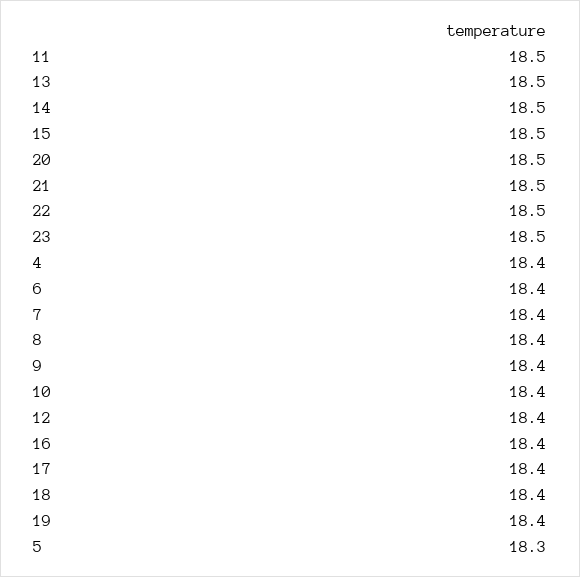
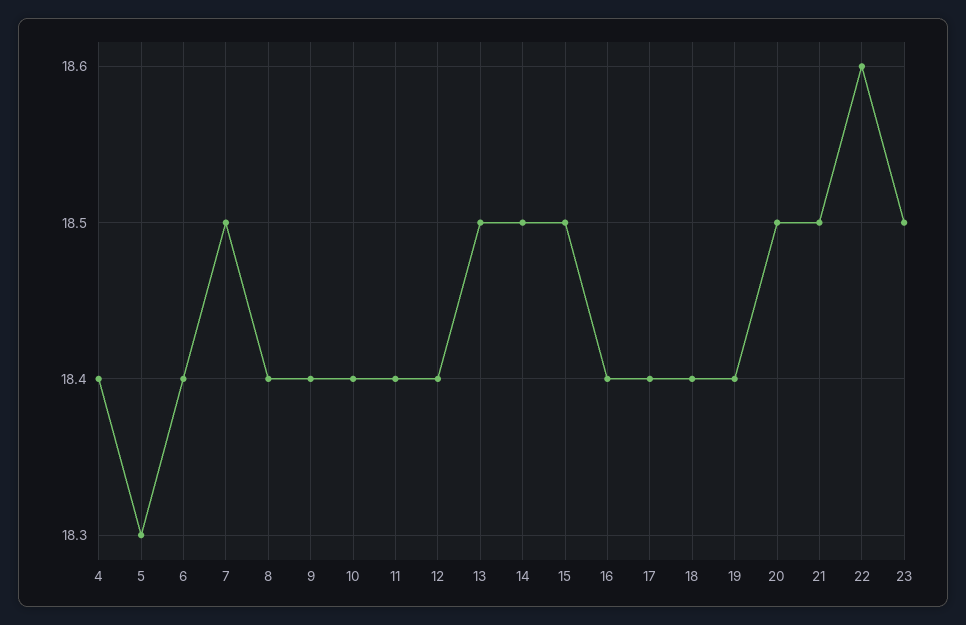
11: 18.5 -> 18.4
22: 18.5 -> 18.6
7: 18.4 -> 18.5

